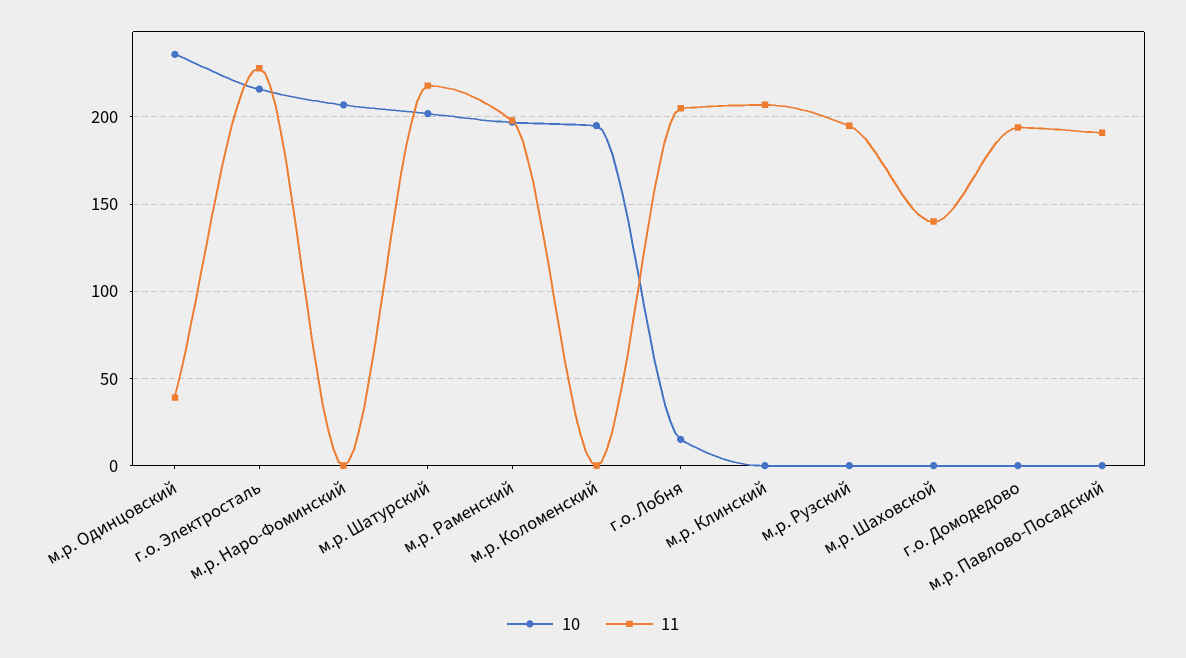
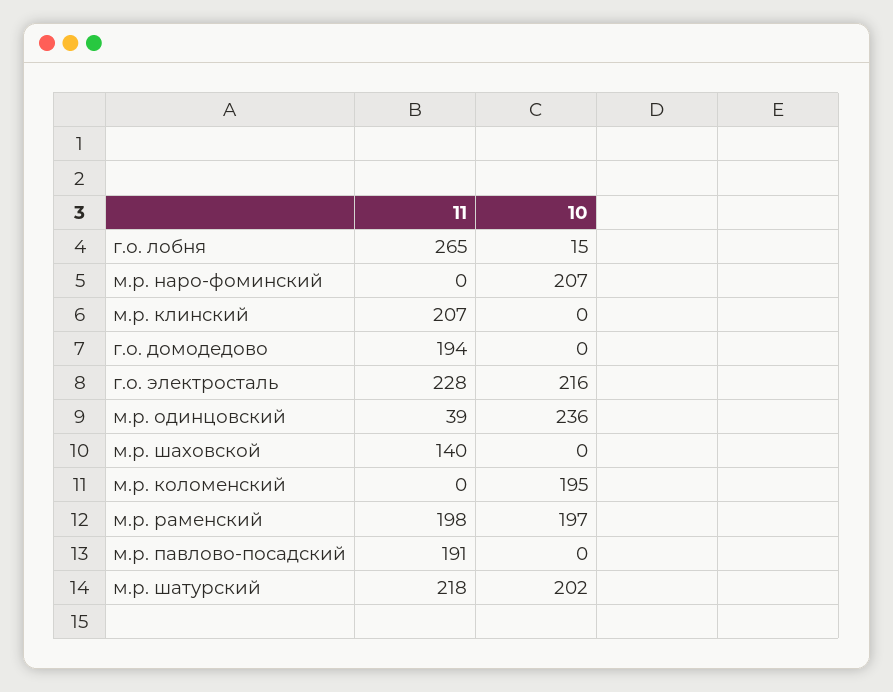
11, г.о. Лобня: 205 -> 265
10, м.р. Рузский: 0 -> none
11, м.р. Рузский: 195 -> none

